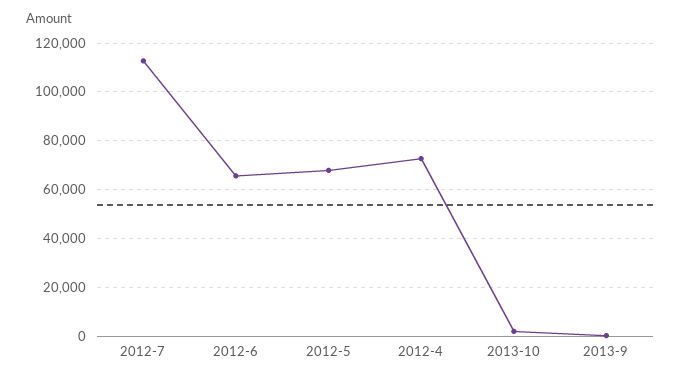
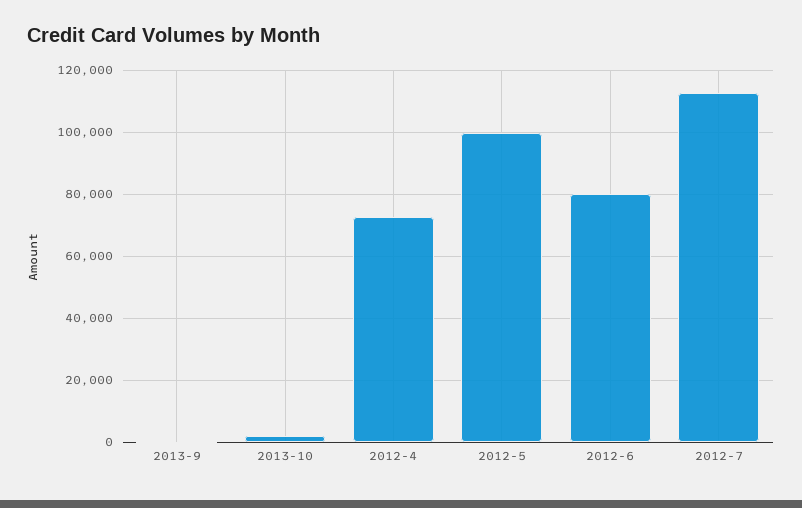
2012-6: 65000 -> 80000
2012-5: 67500 -> 100000

